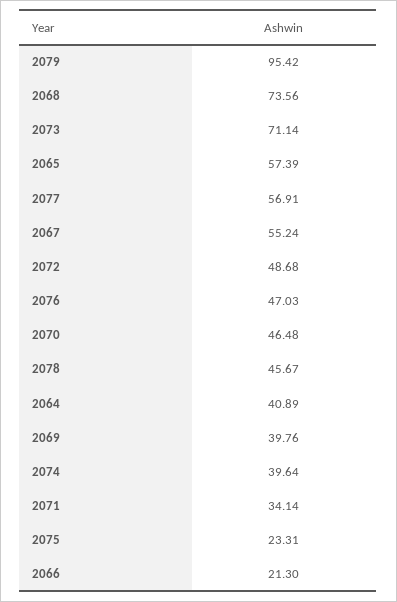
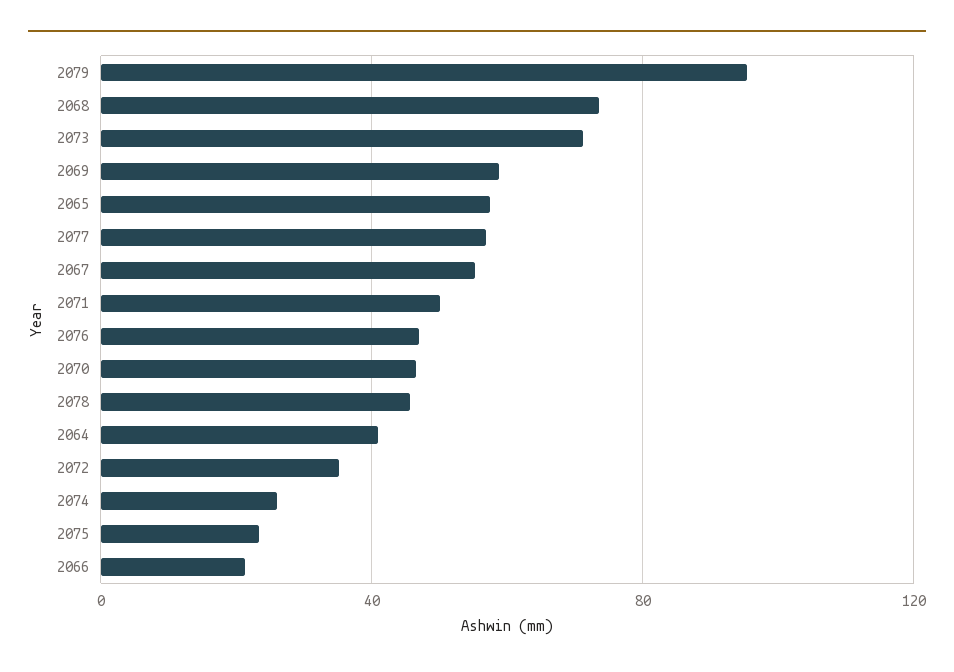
2072: 48.68 -> 35
2069: 39.76 -> 60
2074: 39.64 -> 25
2071: 34.14 -> 50

